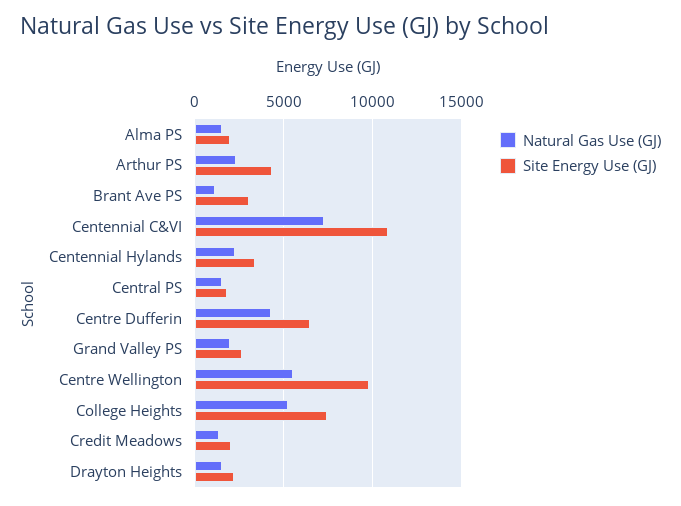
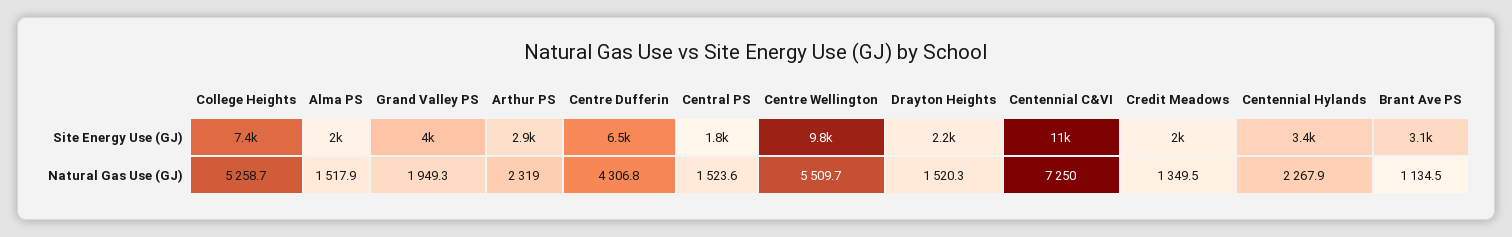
Site Energy Use (GJ), Arthur PS: 4500 -> 2900
Site Energy Use (GJ), Grand Valley PS: 2500 -> 4000

